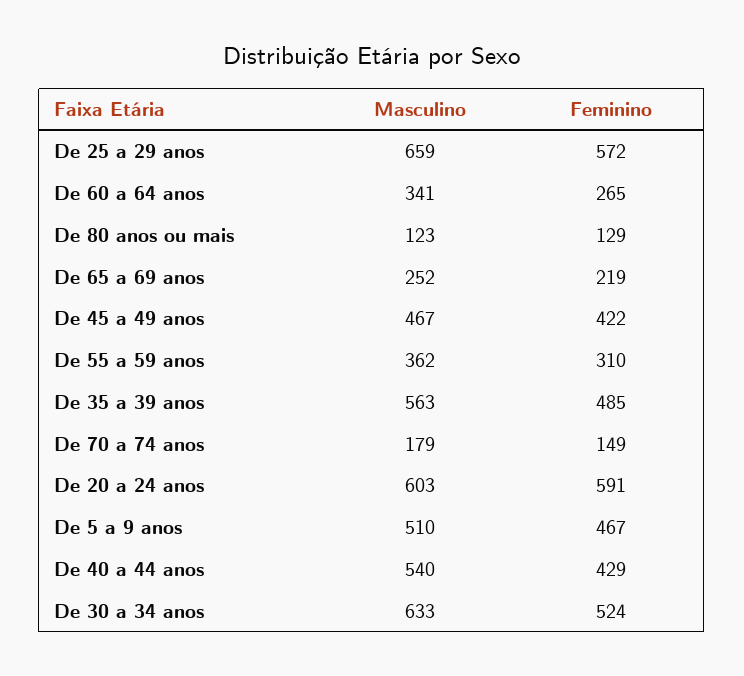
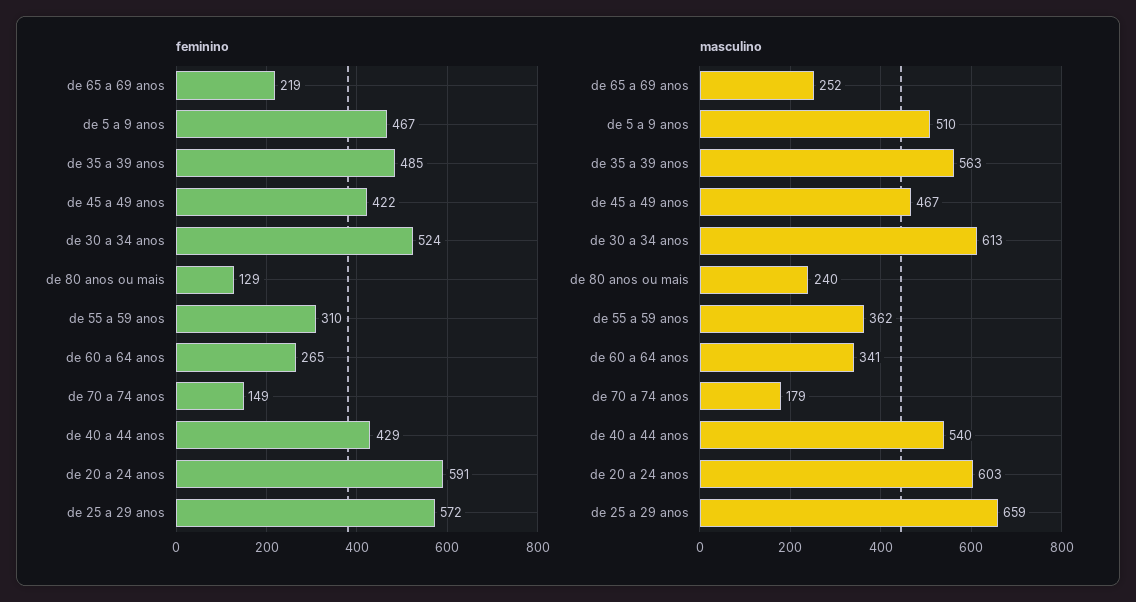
Masculino, De 80 anos ou mais: 123 -> 240
Masculino, De 30 a 34 anos: 633 -> 613

